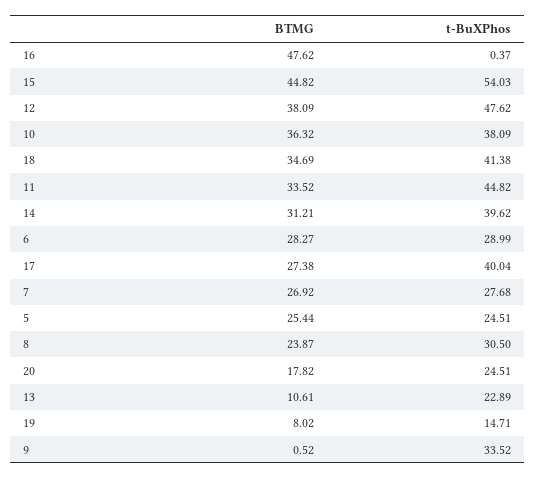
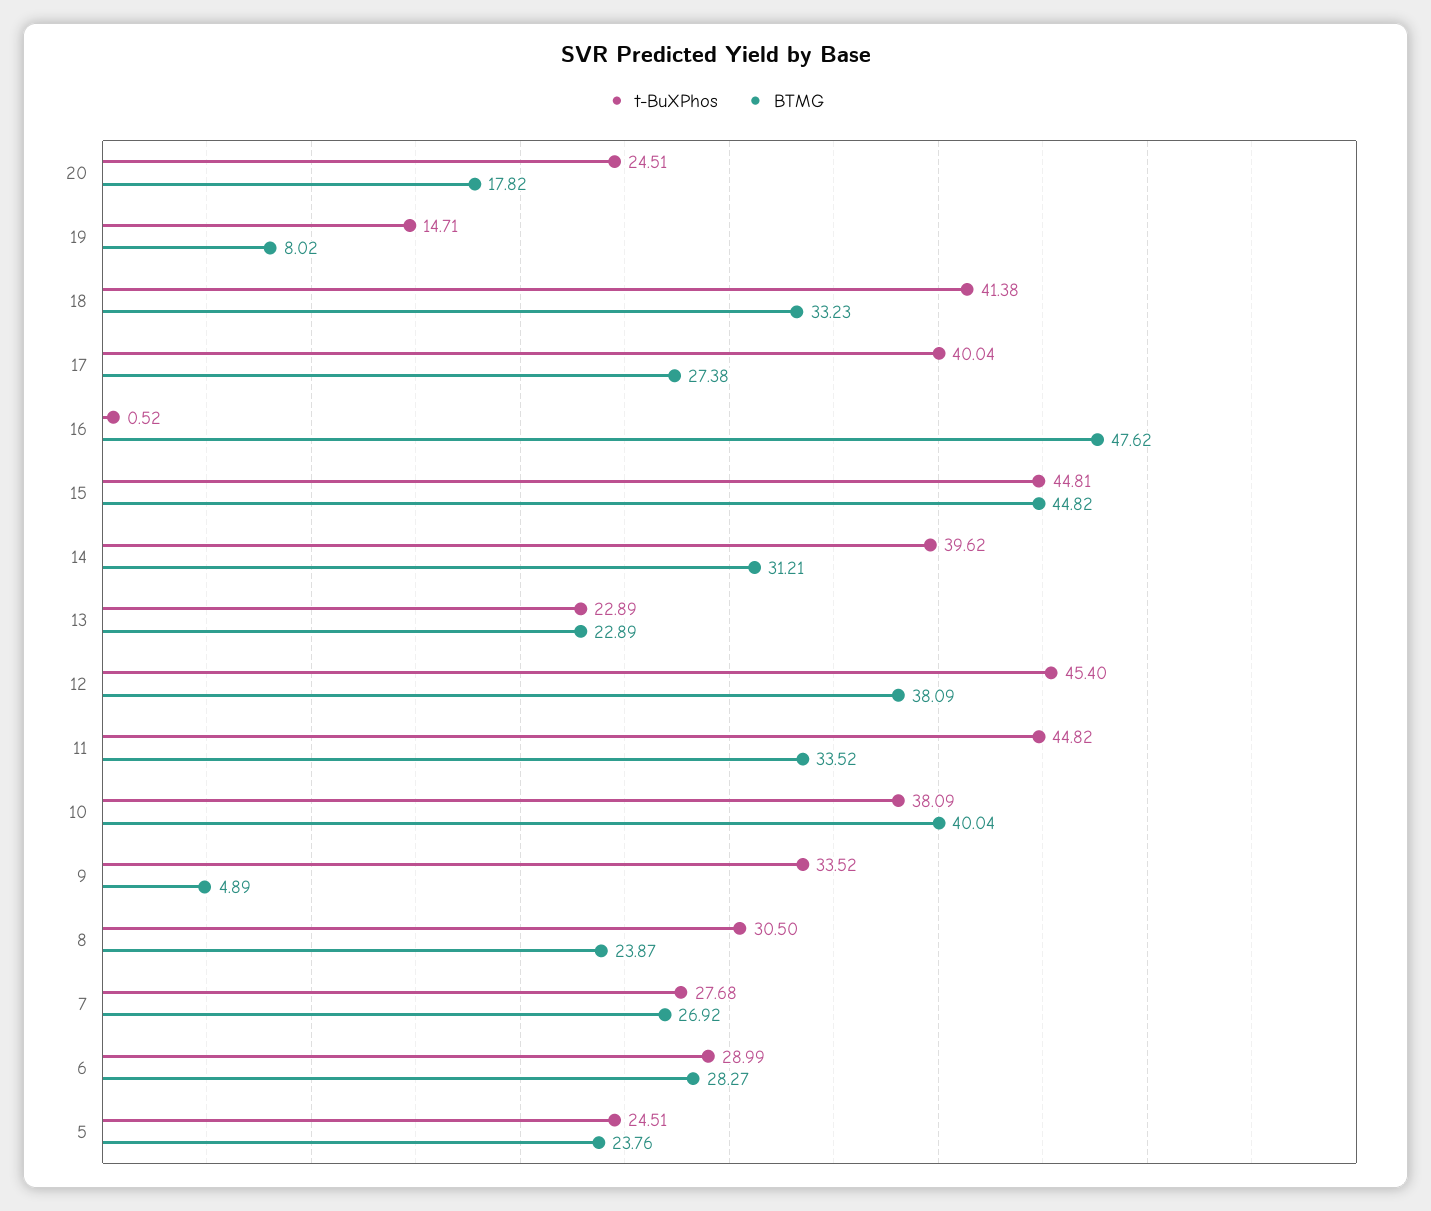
t-BuXPhos, 16: 0.37 -> 0.52
t-BuXPhos, 15: 54.03 -> 44.81
t-BuXPhos, 12: 47.62 -> 45.4
BTMG, 10: 36.32 -> 40.04
BTMG, 18: 34.69 -> 33.23
BTMG, 5: 25.44 -> 23.76
BTMG, 13: 10.61 -> 22.89
BTMG, 9: 0.52 -> 4.89

